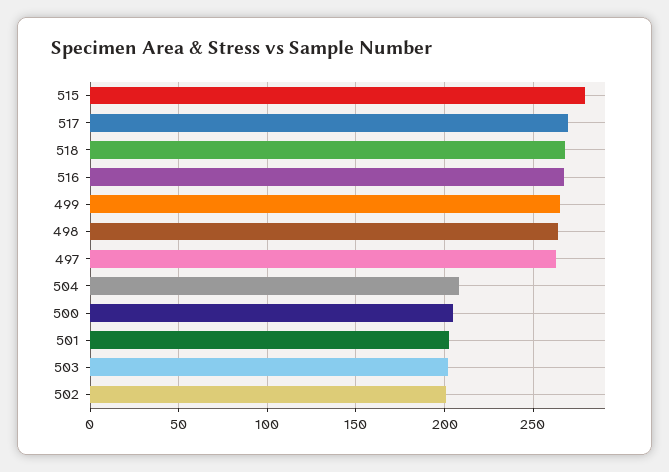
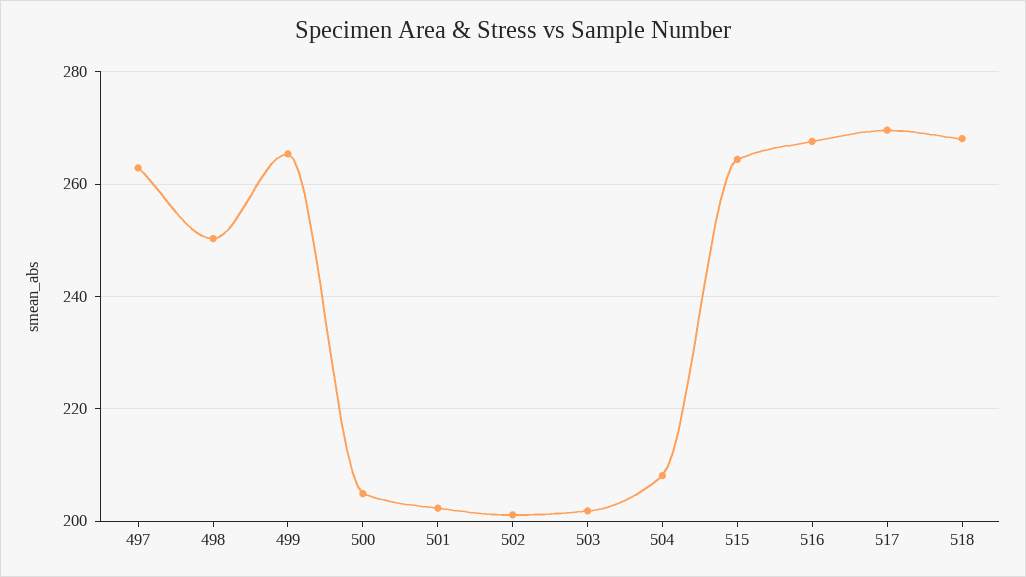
515: 280 -> 264
498: 265 -> 250

